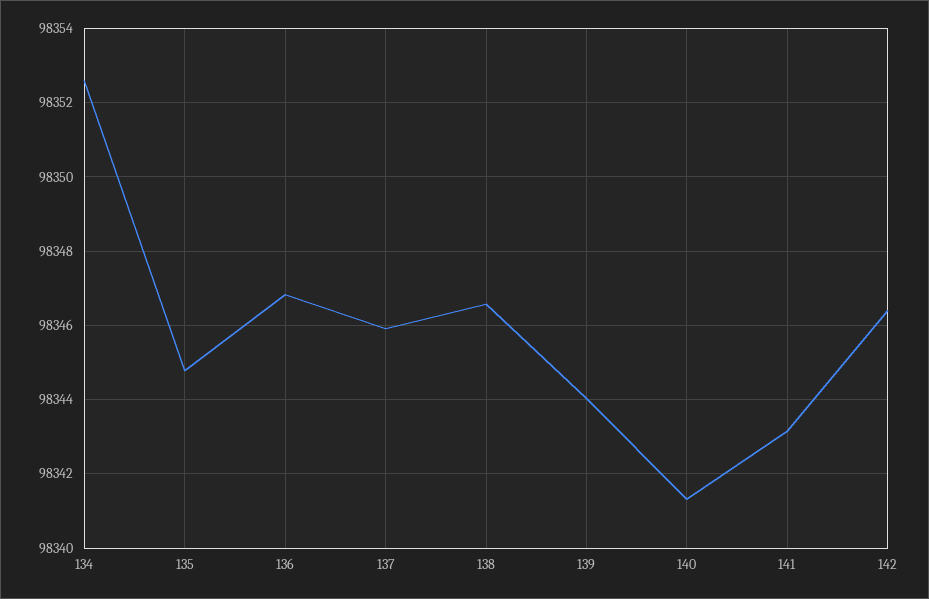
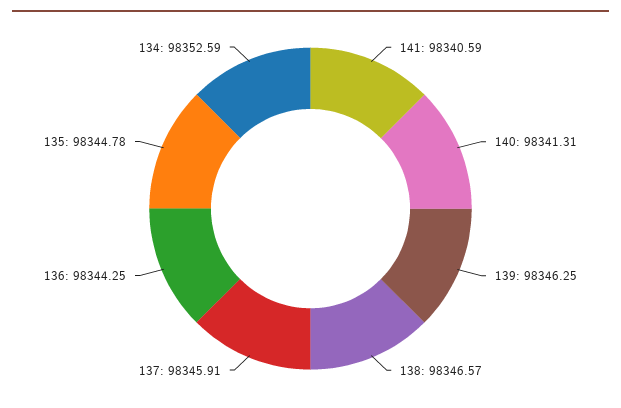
136: 98346.8 -> 98344.25
139: 98344 -> 98346.25
141: 98343.2 -> 98340.59
142: 98346.4 -> none

